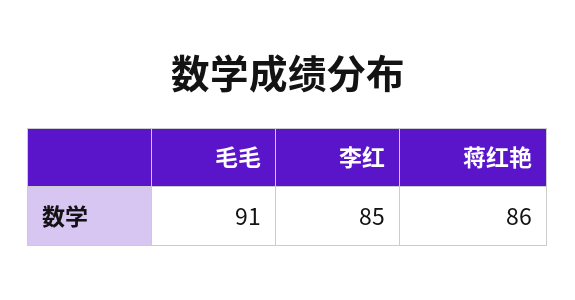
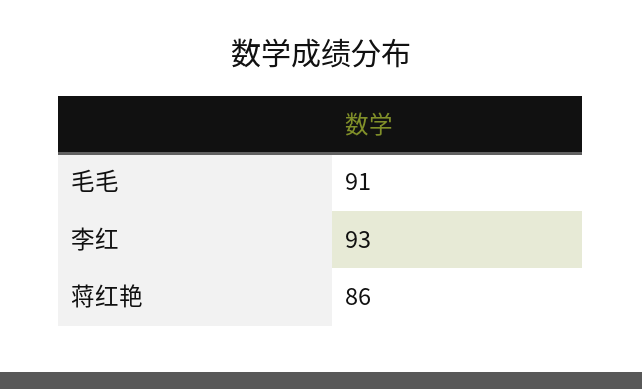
李红: 85 -> 93

